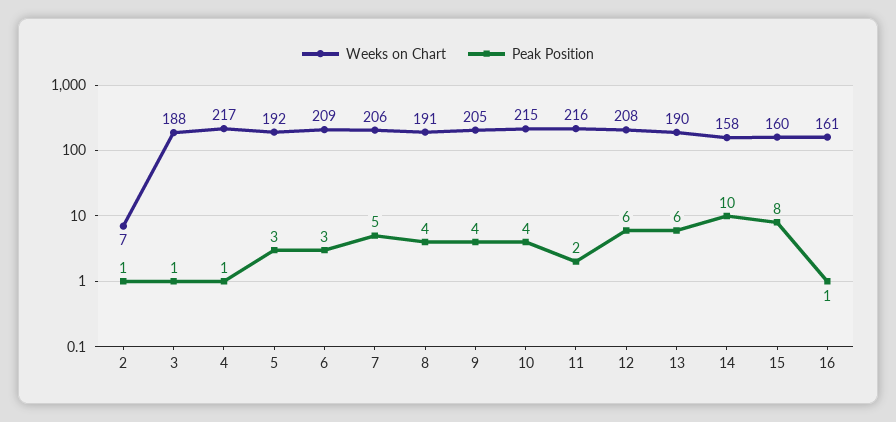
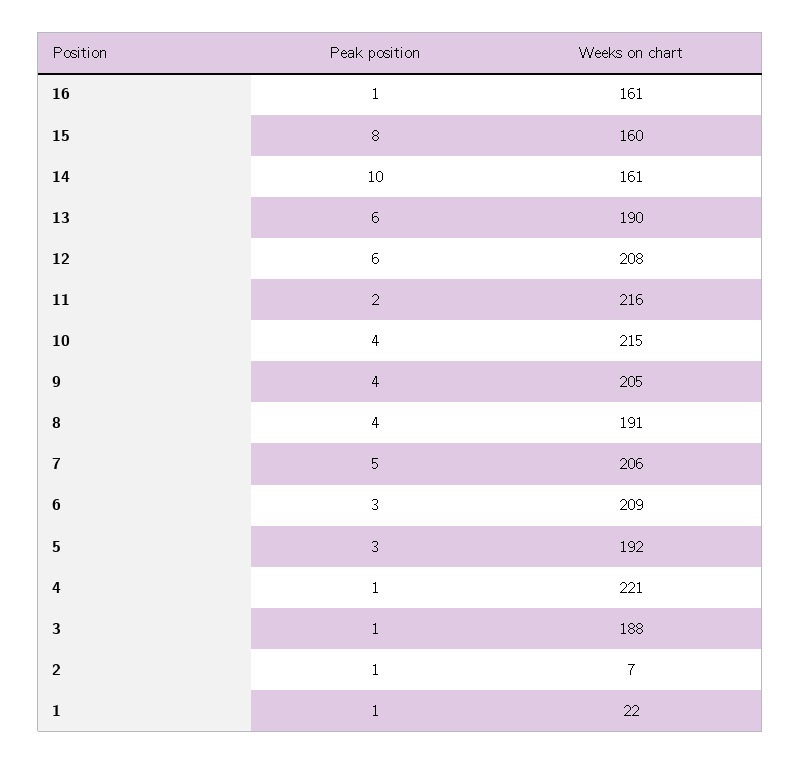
Weeks on Chart, 4: 217 -> 221
Weeks on Chart, 14: 158 -> 161
Peak Position, 1: none -> 1
Weeks on Chart, 1: none -> 22

